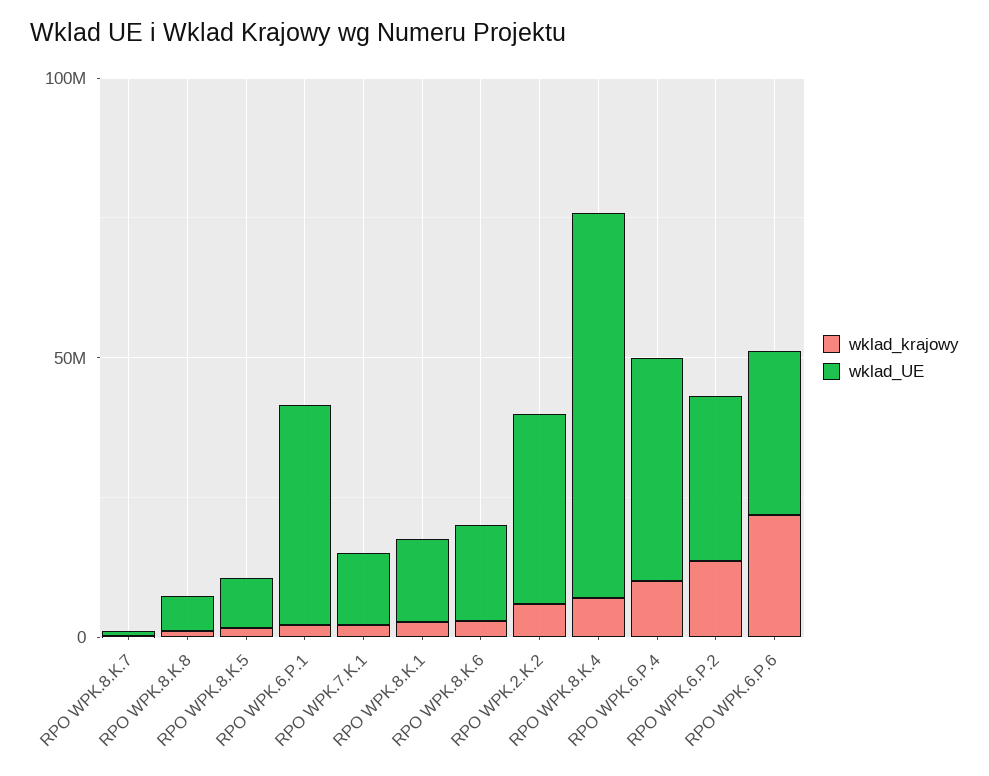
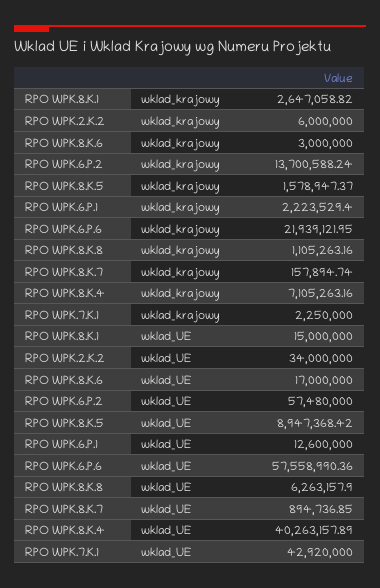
wklad_UE, RPO WPK.6.P.1: 40000000 -> 12600000
wklad_UE, RPO WPK.7.K.1: 10000000 -> 42920000
wklad_UE, RPO WPK.8.K.4: 70000000 -> 40263157.89
wklad_krajowy, RPO WPK.6.P.4: 10000000 -> none
wklad_UE, RPO WPK.6.P.4: 40000000 -> none
wklad_UE, RPO WPK.6.P.2: 30000000 -> 57480000
wklad_UE, RPO WPK.6.P.6: 30000000 -> 57558990.36

